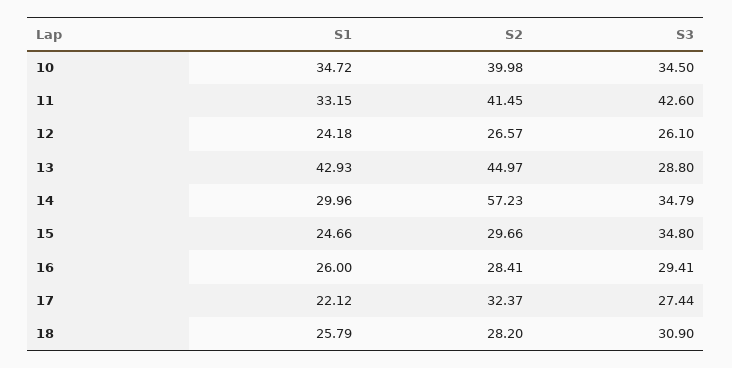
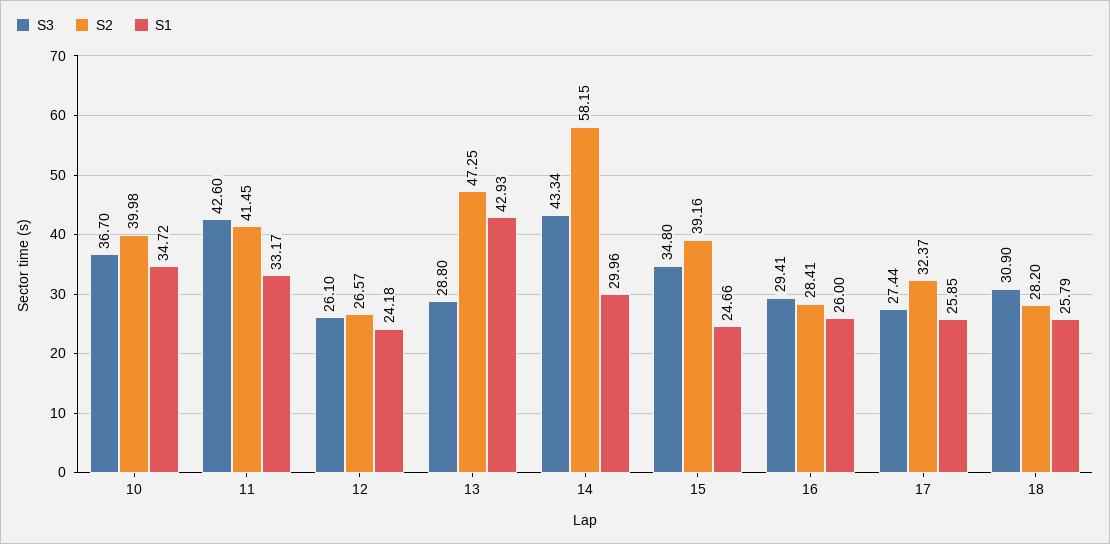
S3, 10: 34.5 -> 36.7
S1, 11: 33.15 -> 33.17
S2, 13: 44.97 -> 47.25
S2, 14: 57.23 -> 58.15
S3, 14: 34.79 -> 43.34
S2, 15: 29.66 -> 39.16
S1, 17: 22.12 -> 25.85

